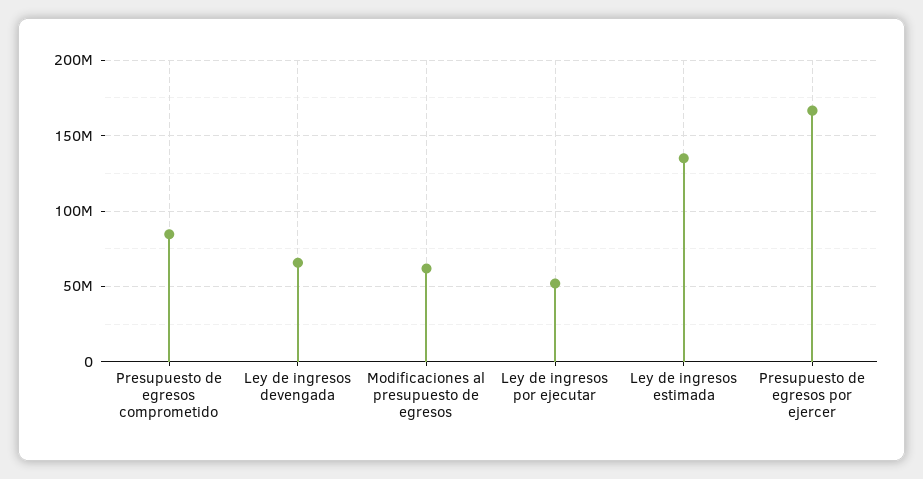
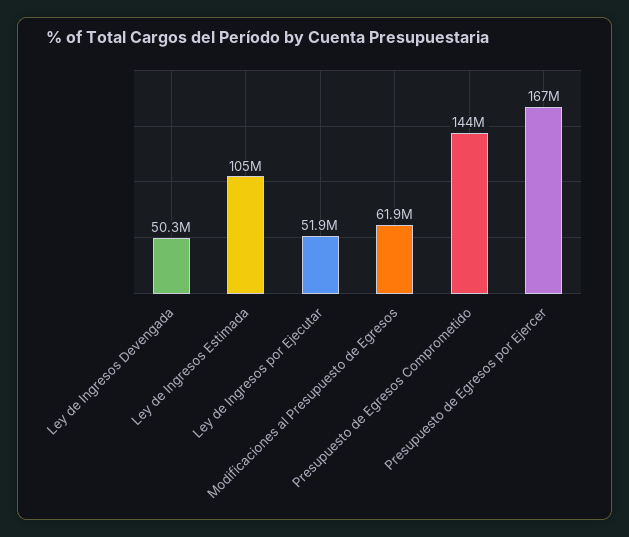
Presupuesto de egresos comprometido: 85000000 -> 144000000
Ley de ingresos devengada: 65000000 -> 50300000
Ley de ingresos estimada: 135000000 -> 105000000

